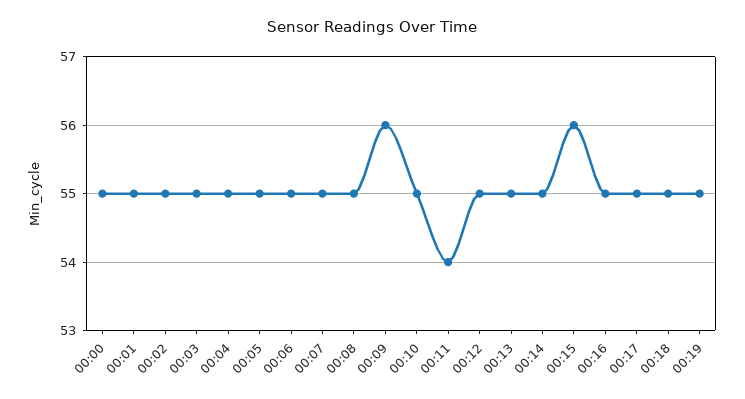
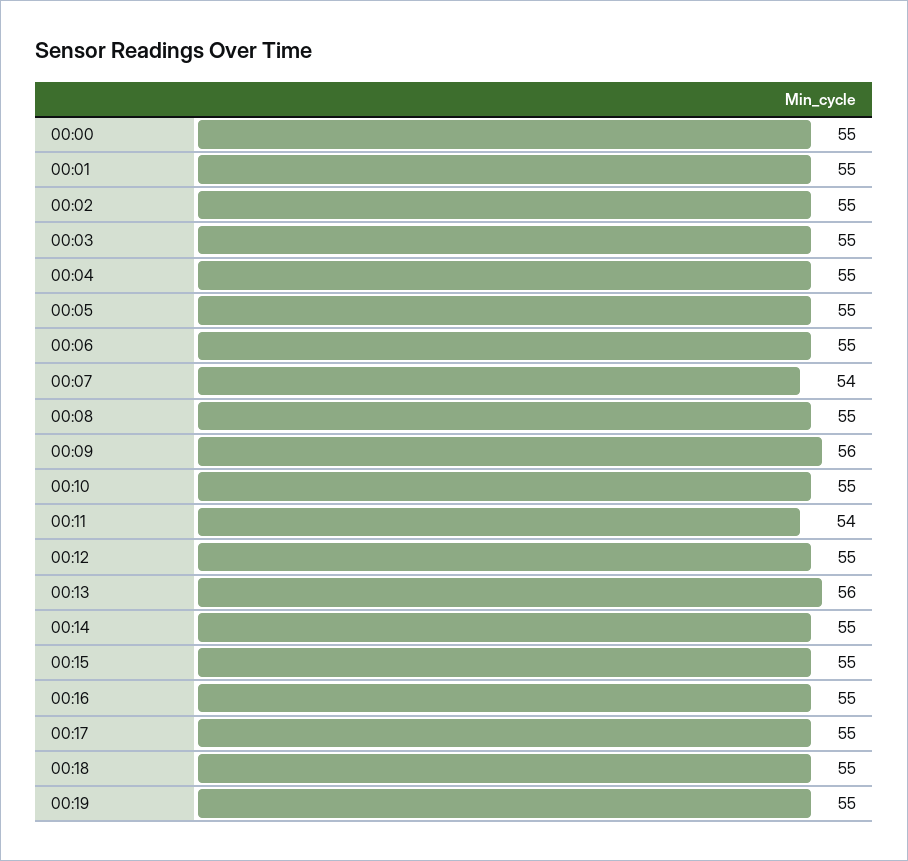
00:07: 55 -> 54
00:13: 55 -> 56
00:15: 56 -> 55

